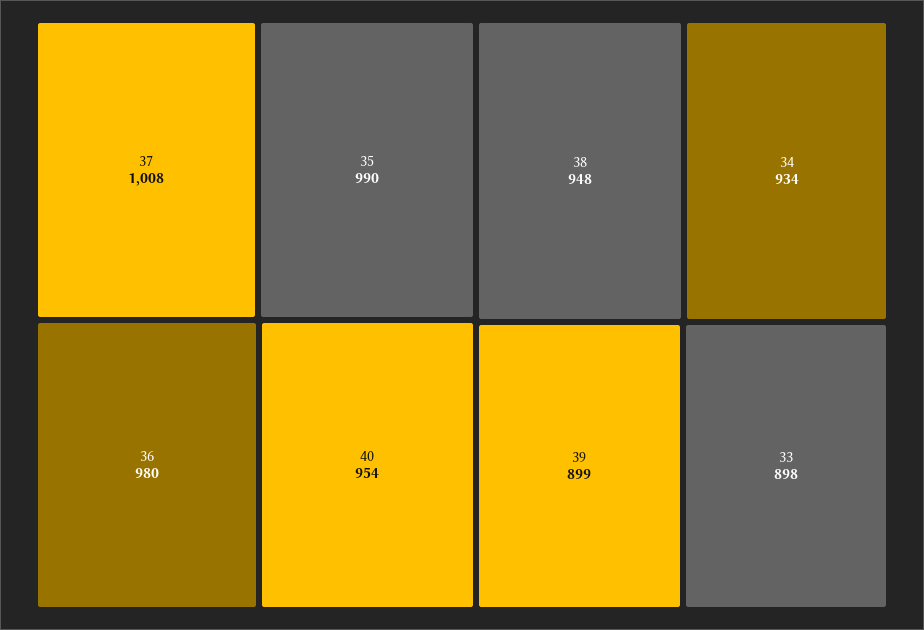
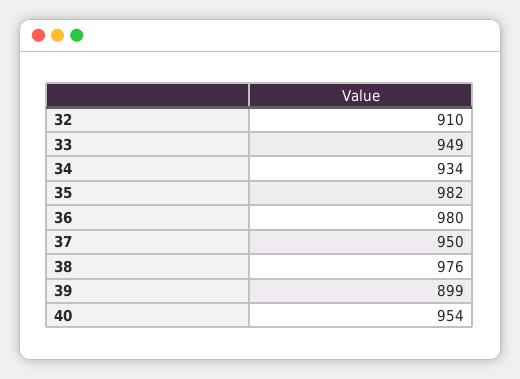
37: 1008 -> 950
35: 990 -> 982
38: 948 -> 976
33: 898 -> 949
32: none -> 910

